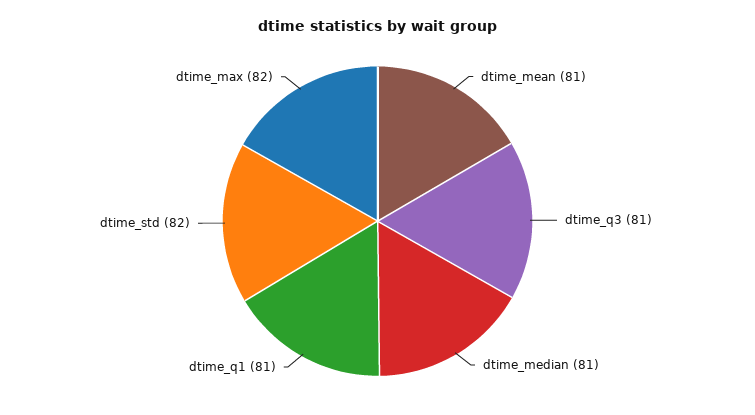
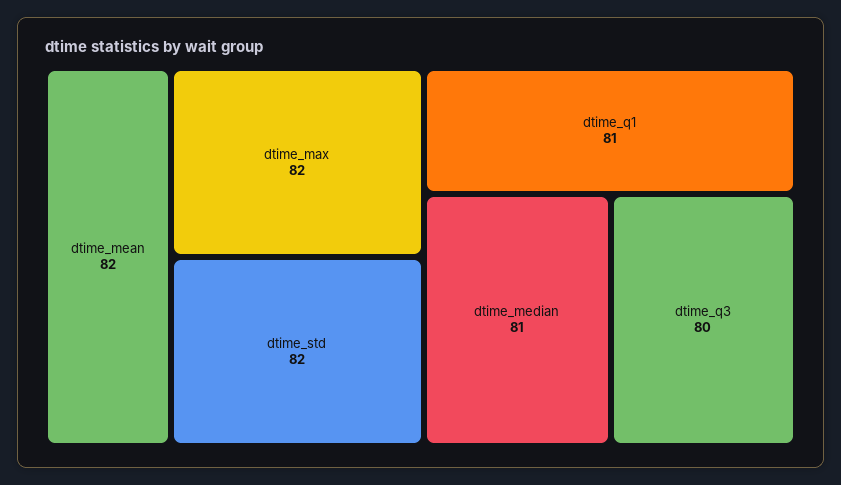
dtime_mean: 81 -> 82
dtime_q3: 81 -> 80

